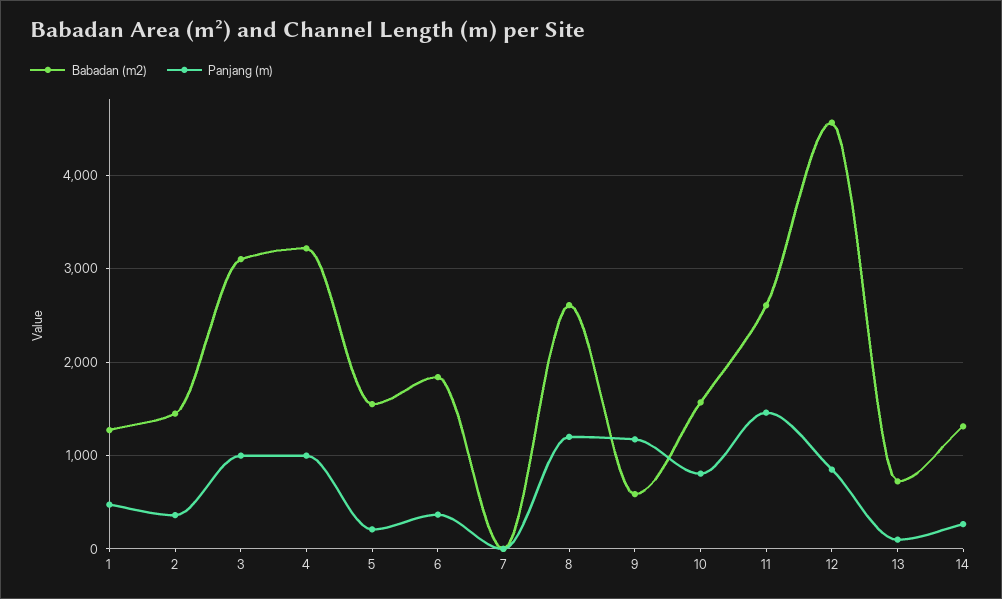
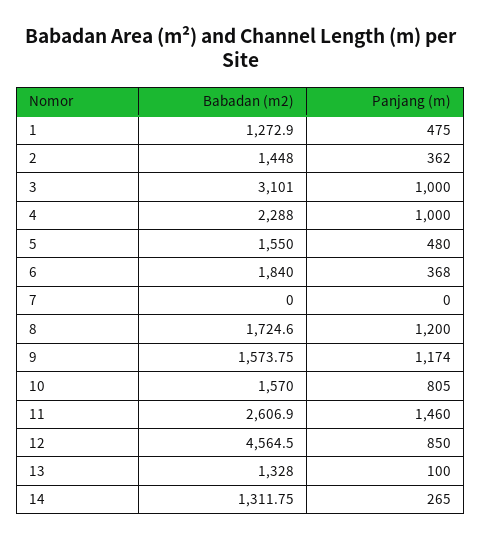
Babadan (m2), 4: 3200 -> 2288
Panjang (m), 5: 200 -> 480
Babadan (m2), 8: 2600 -> 1724.6
Babadan (m2), 9: 600 -> 1573.75
Babadan (m2), 13: 700 -> 1328

